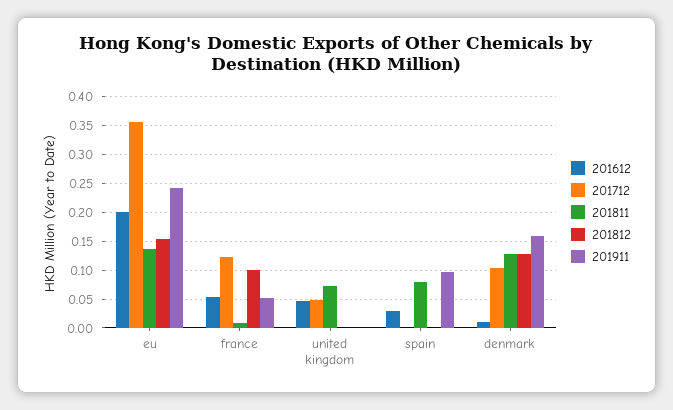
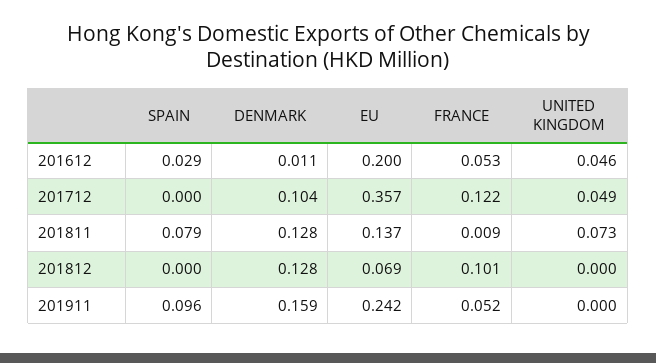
201812, eu: 0.15 -> 0.069

